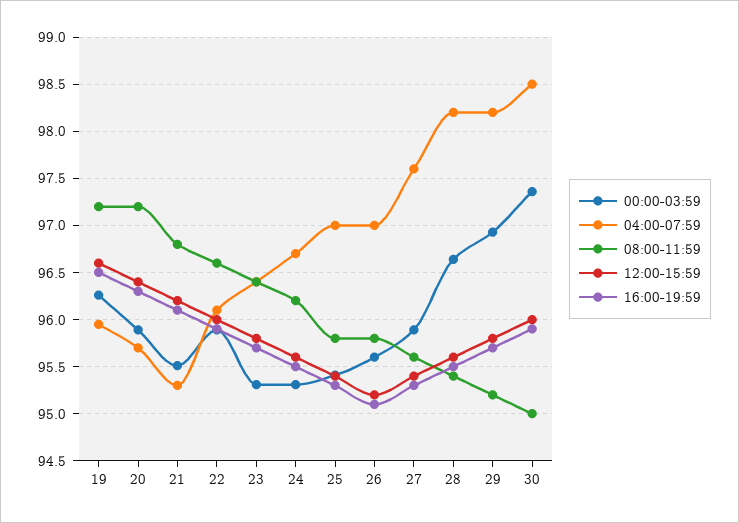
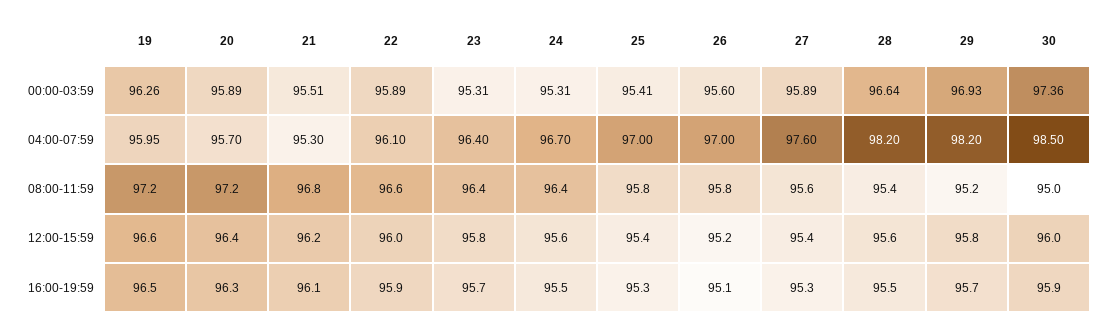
08:00-11:59, 24: 96.2 -> 96.4

